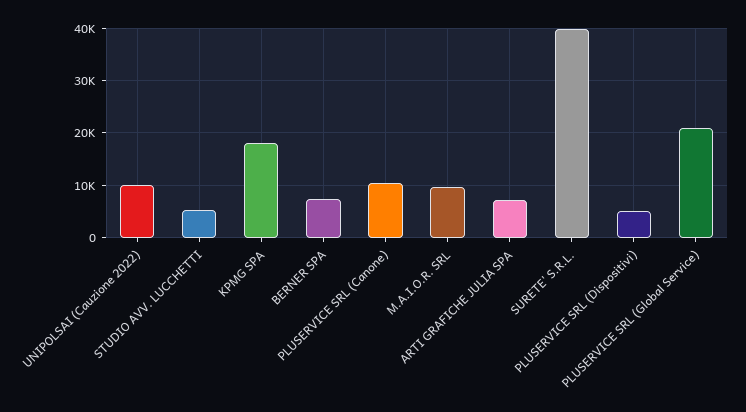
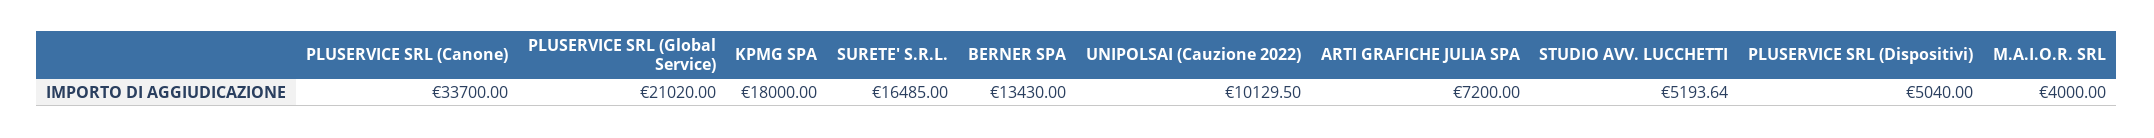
BERNER SPA: 8000 -> 13430
PLUSERVICE SRL (Canone): 10000 -> 33700
M.A.I.O.R. SRL: 10000 -> 4000
SURETE' S.R.L.: 40000 -> 16485

